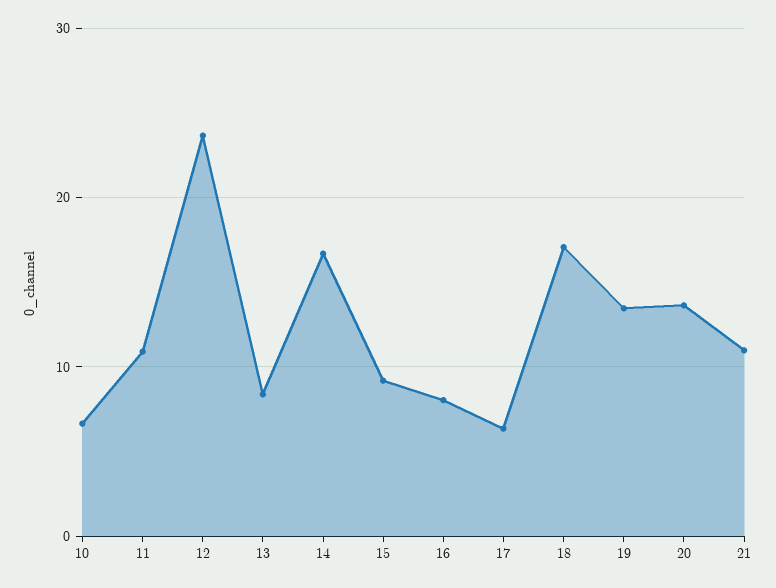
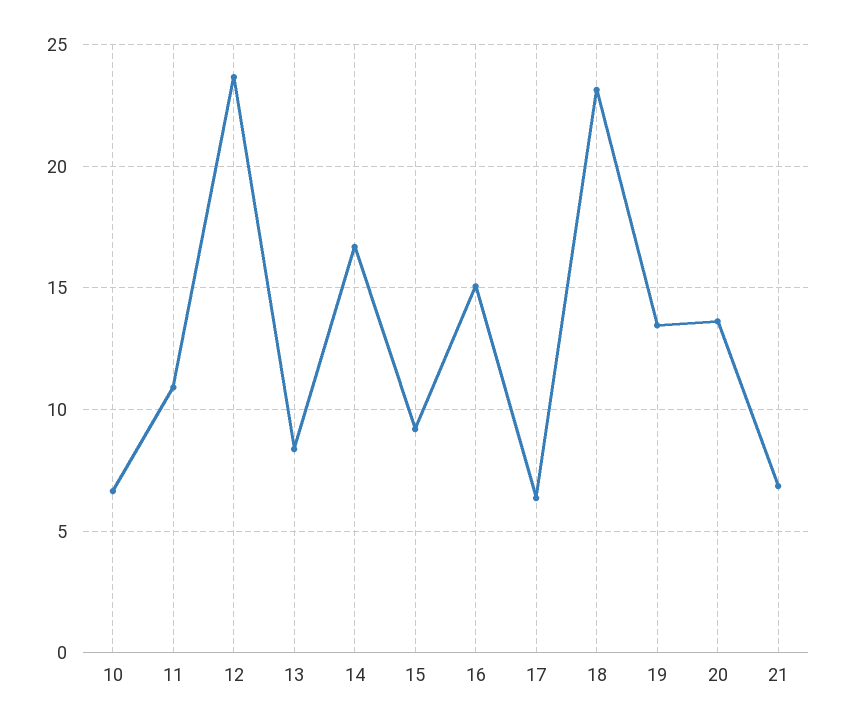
16: 8 -> 15
18: 17 -> 23
21: 11 -> 7

